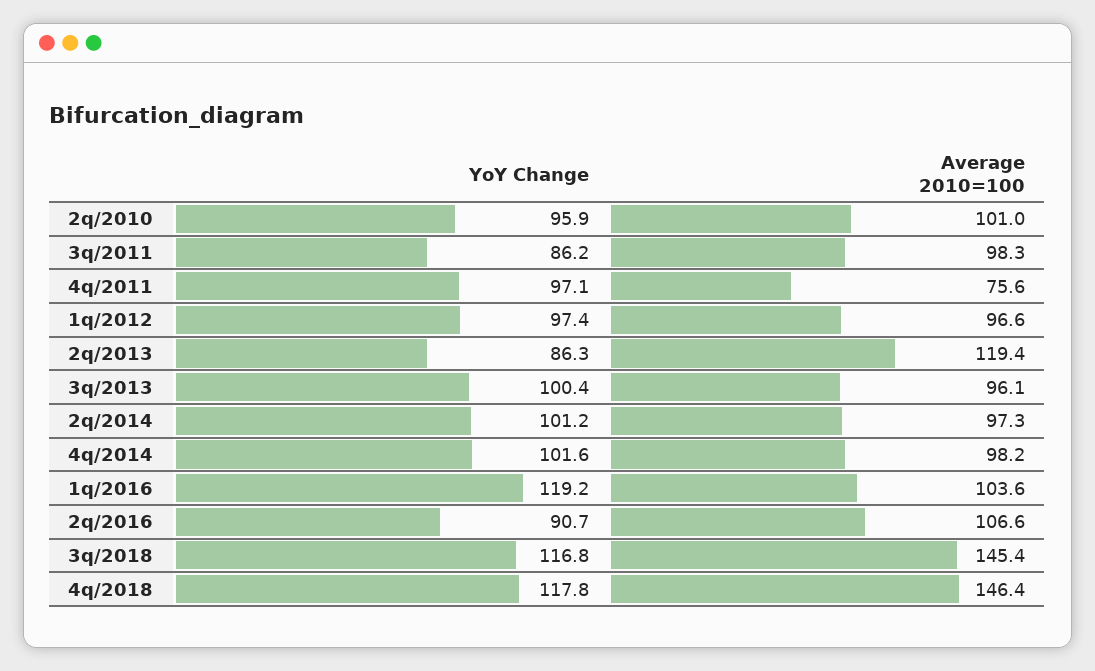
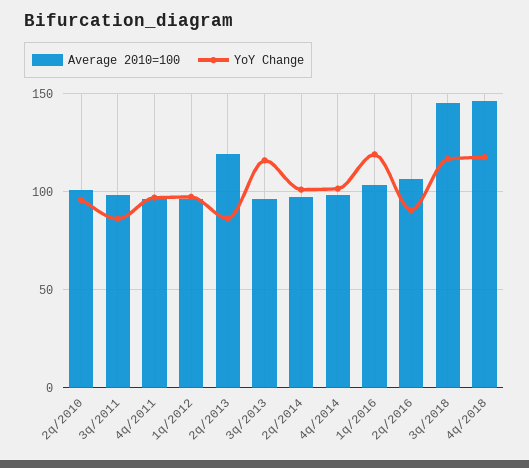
Average 2010=100, 4q/2011: 75.6 -> 95
YoY Change, 3q/2013: 100.4 -> 115

